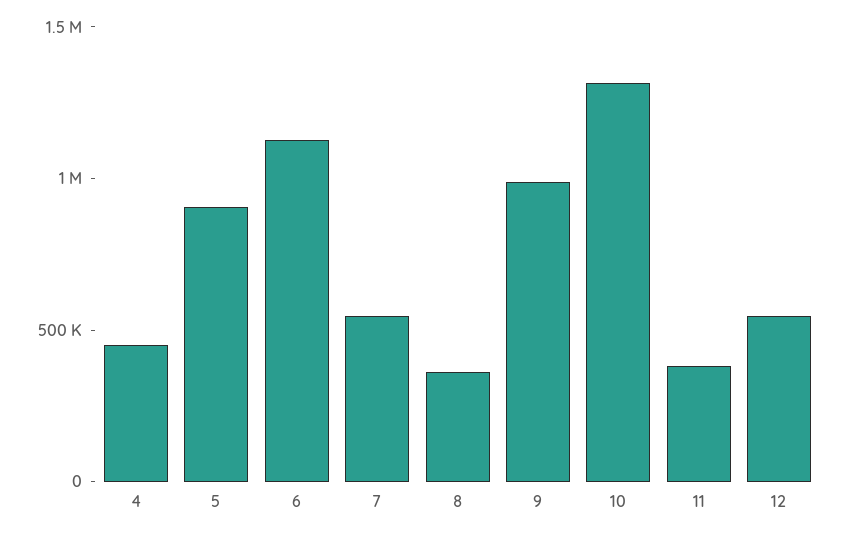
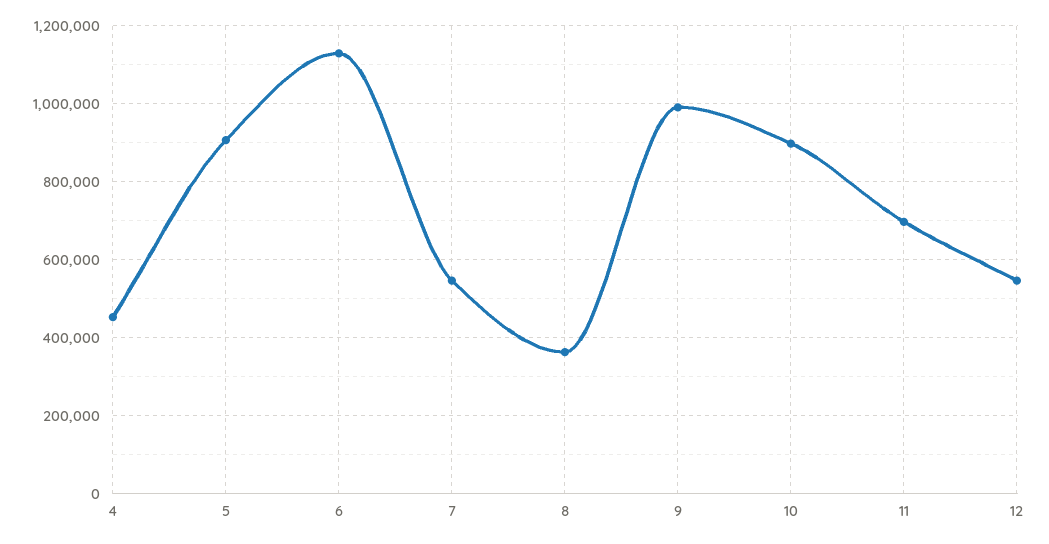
10: 1300000 -> 900000
11: 400000 -> 700000

